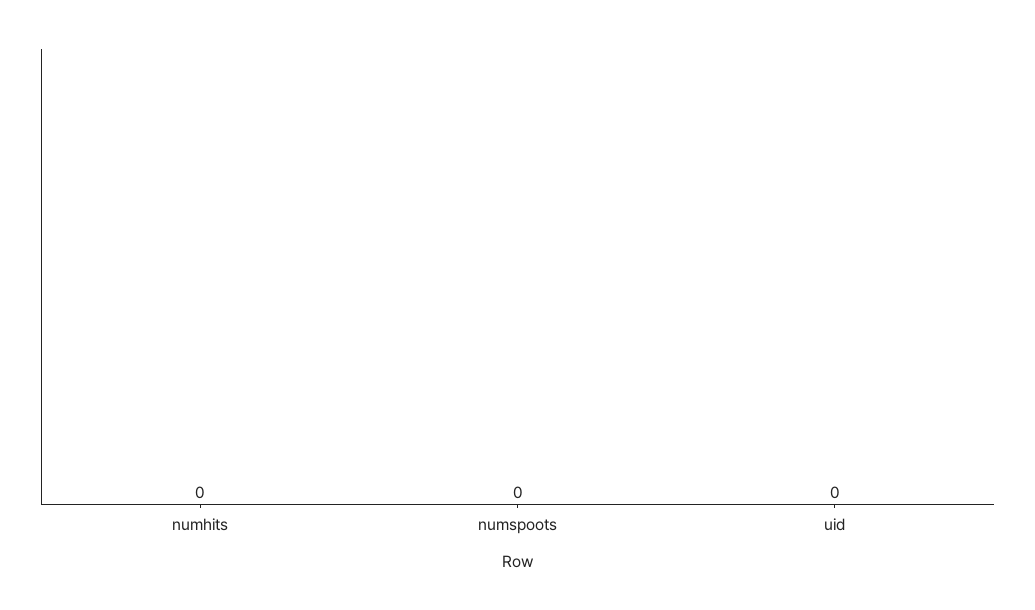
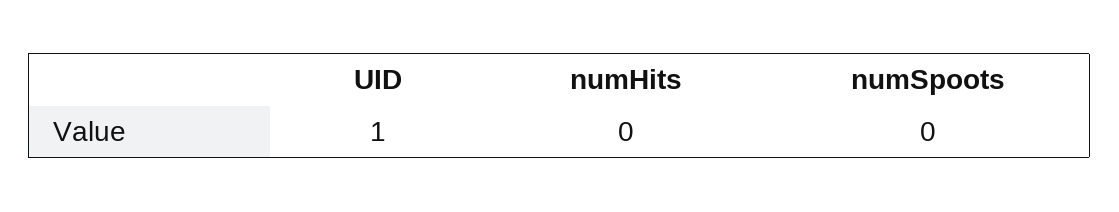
uid: 0 -> 1

